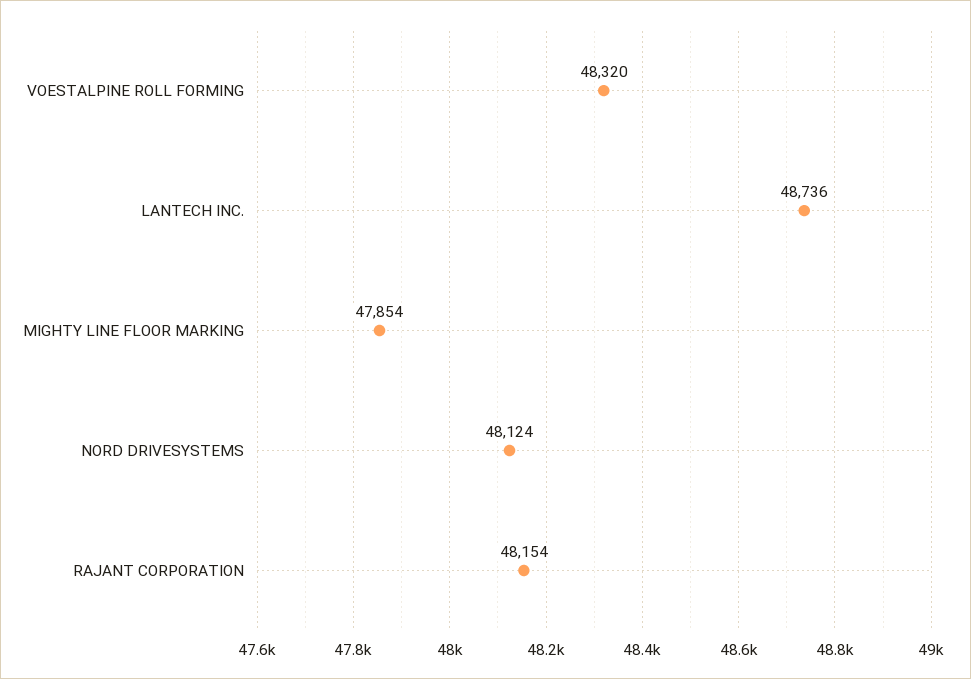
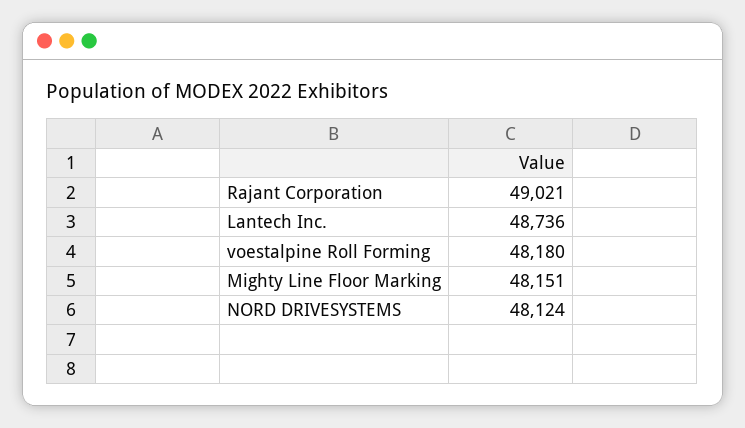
VOESTALPINE ROLL FORMING: 48320 -> 48180
MIGHTY LINE FLOOR MARKING: 47854 -> 48151
RAJANT CORPORATION: 48154 -> 49021

